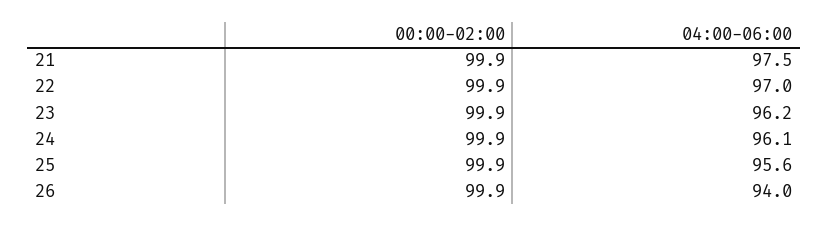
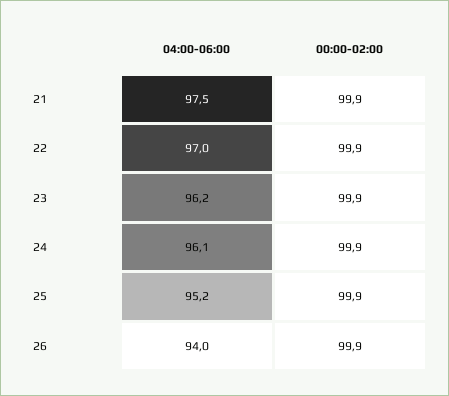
04:00-06:00, 25: 95.6 -> 95.2

